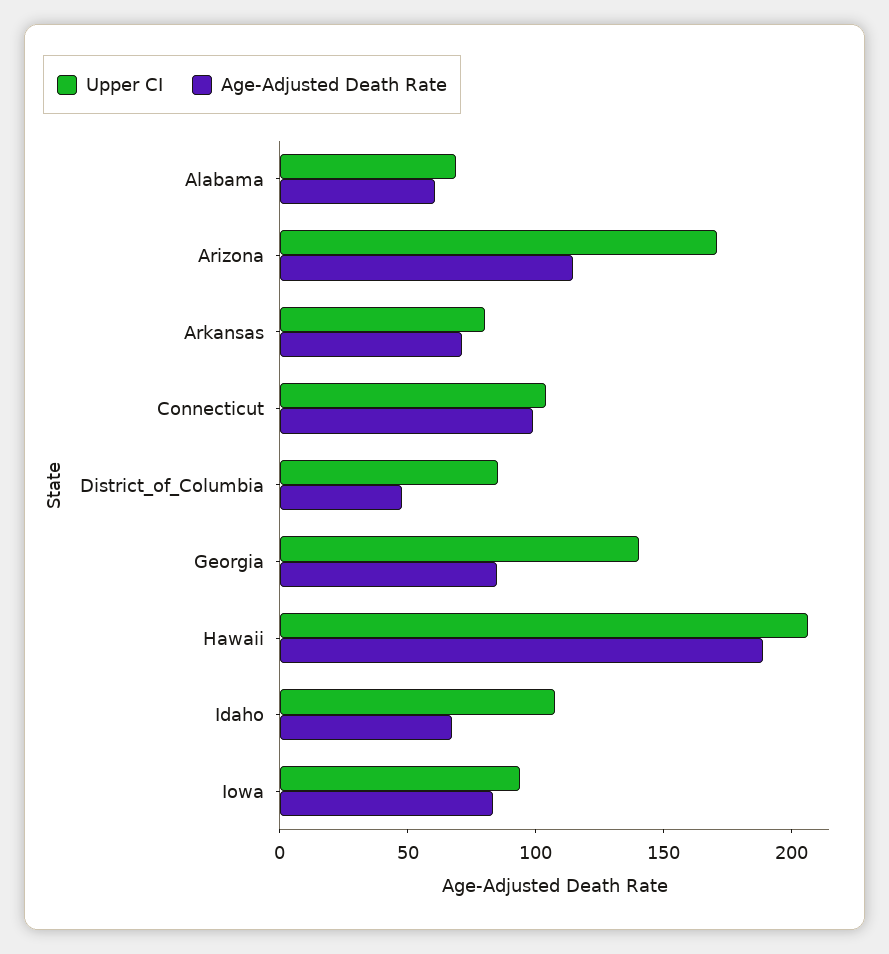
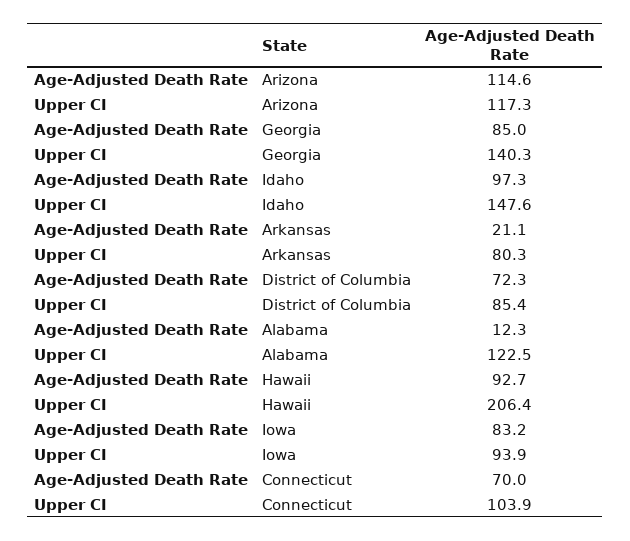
Upper CI, Alabama: 70 -> 122.5
Age-Adjusted Death Rate, Alabama: 60 -> 12.3
Upper CI, Arizona: 170 -> 117.3
Age-Adjusted Death Rate, Arkansas: 70 -> 21.1
Age-Adjusted Death Rate, Connecticut: 100 -> 70
Age-Adjusted Death Rate, District_of_Columbia: 50 -> 72.3
Age-Adjusted Death Rate, Hawaii: 190 -> 92.7
Upper CI, Idaho: 110 -> 147.6
Age-Adjusted Death Rate, Idaho: 70 -> 97.3

